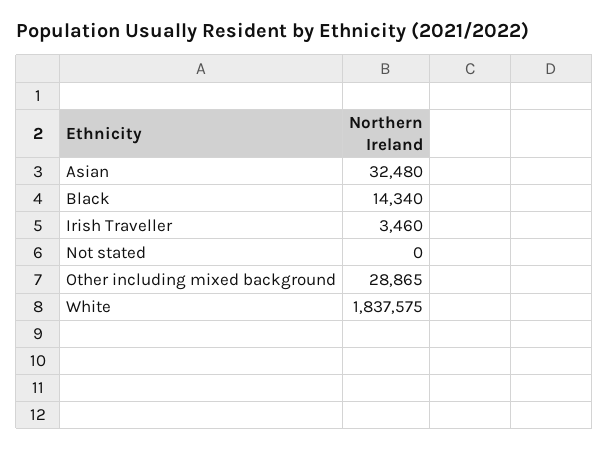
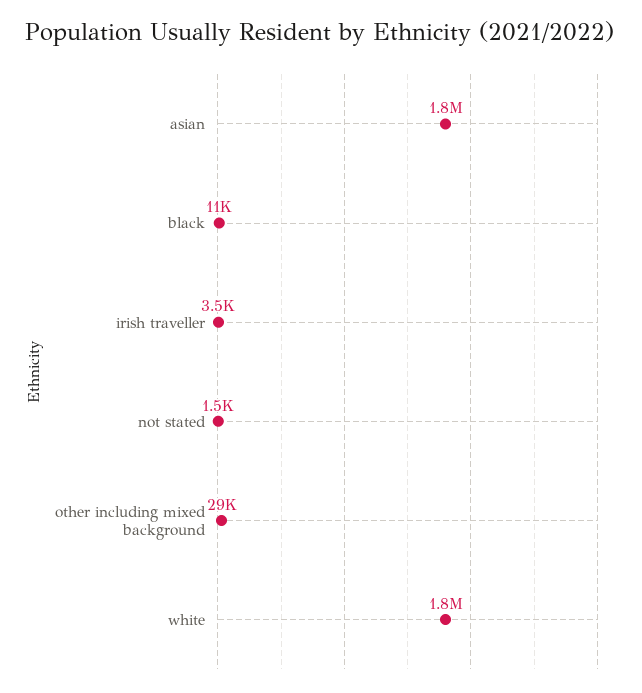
Asian: 32480 -> 1800000
Black: 14340 -> 11000
Not stated: 0 -> 1500

